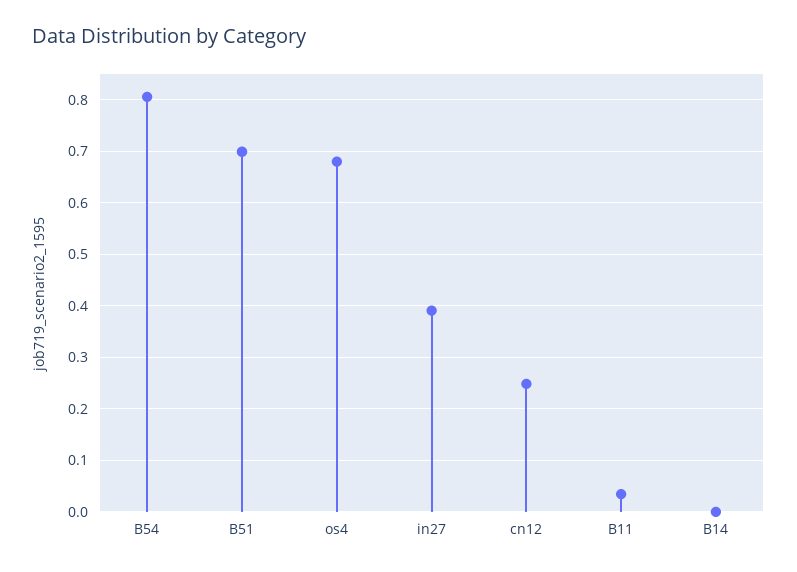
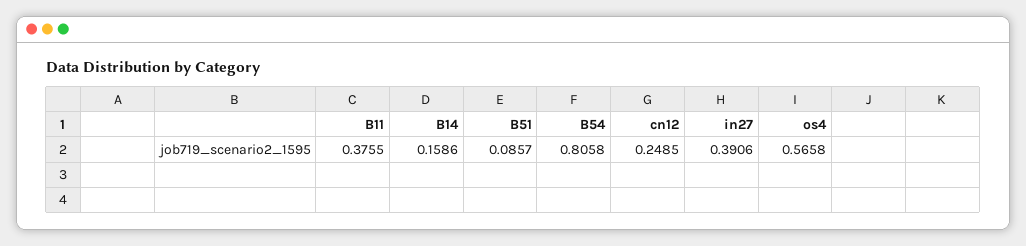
B51: 0.7 -> 0.0857
os4: 0.68 -> 0.5658
B11: 0.04 -> 0.3755
B14: 0 -> 0.1586

